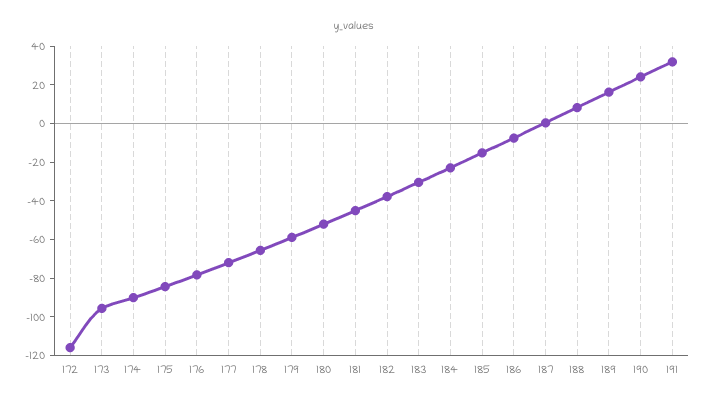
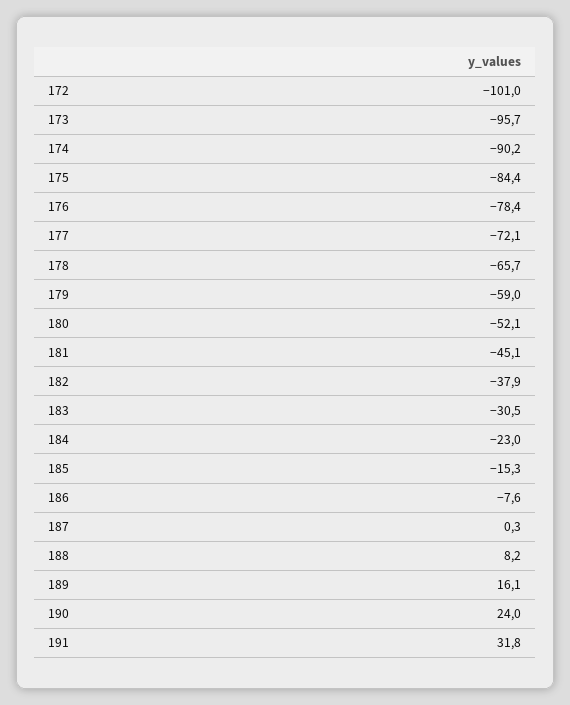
172: -115 -> -101

